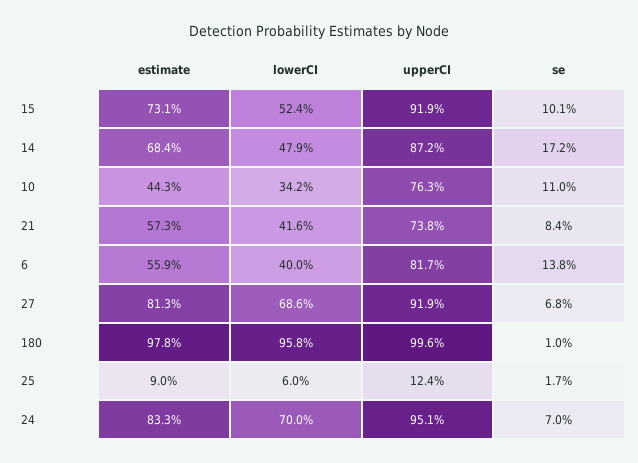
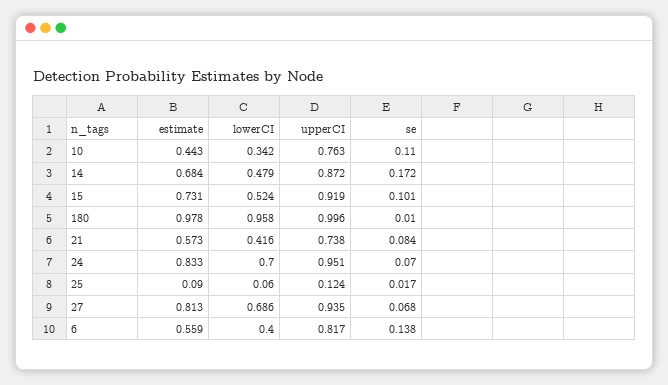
upperCI, 27: 0.919 -> 0.935

